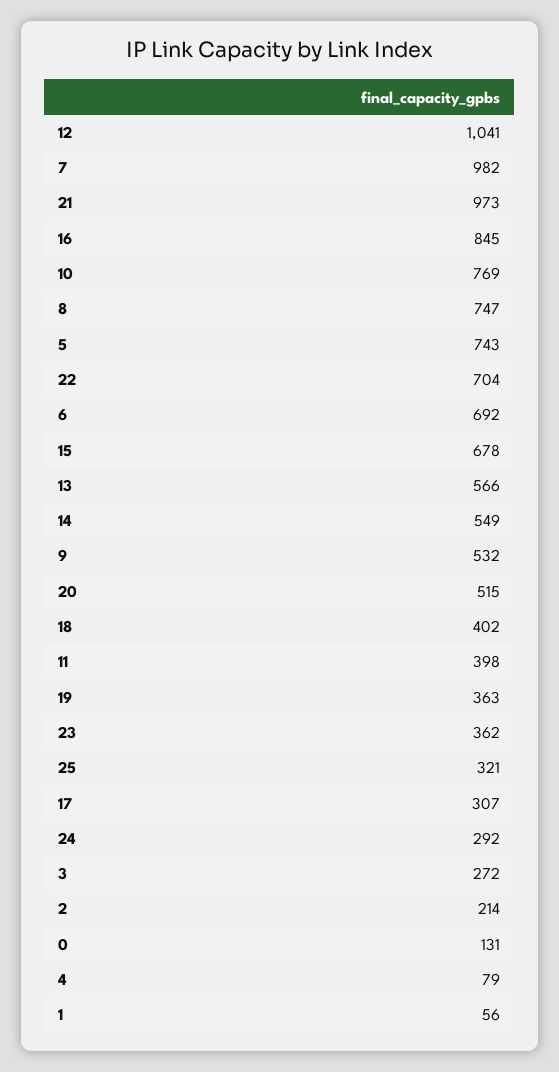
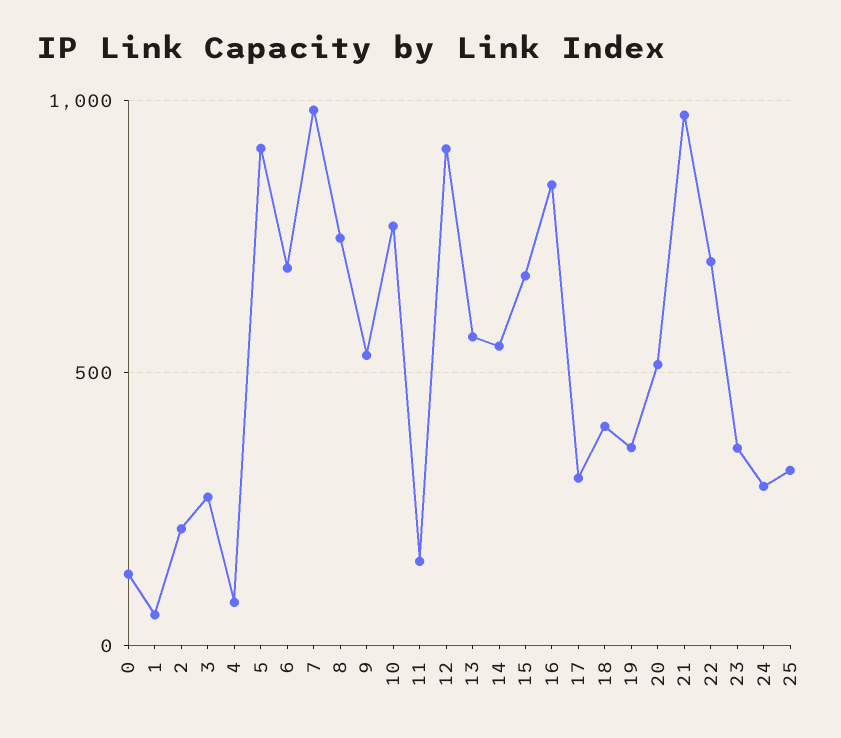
12: 1041 -> 900
5: 743 -> 900
11: 398 -> 150

